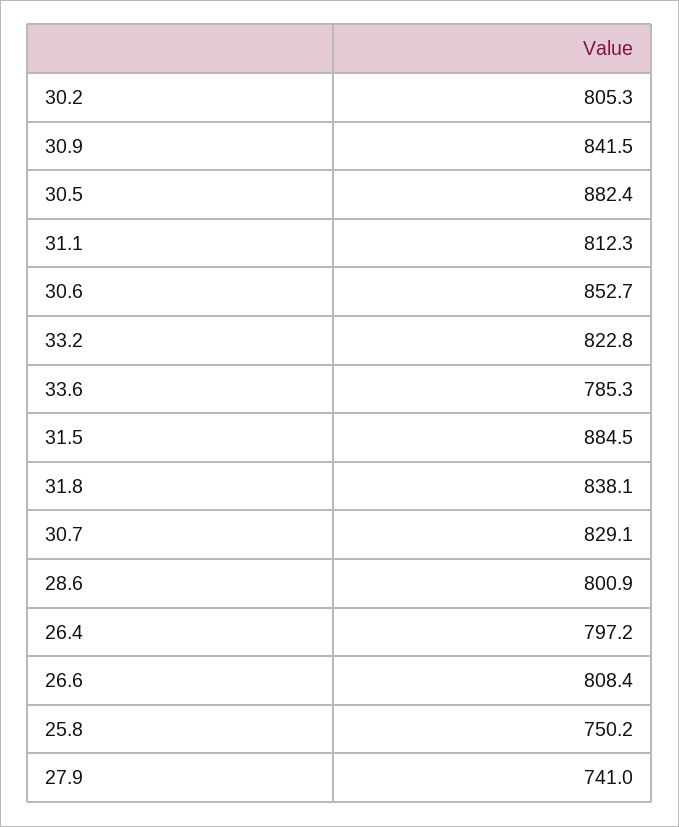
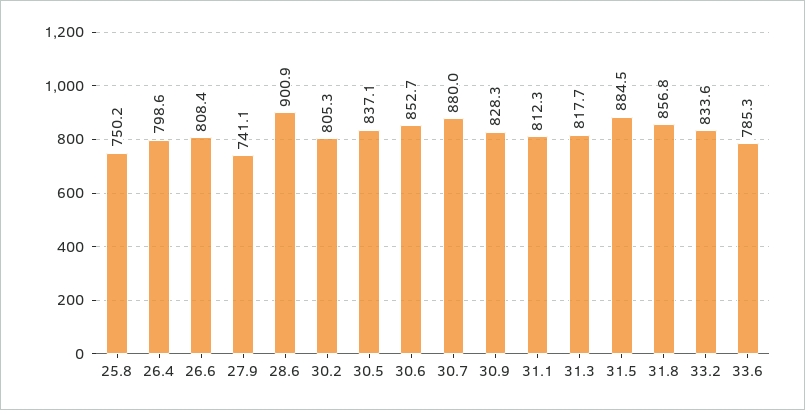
30.9: 841.5 -> 828.3
30.5: 882.4 -> 837.1
33.2: 822.8 -> 833.6
31.8: 838.1 -> 856.8
30.7: 829.1 -> 880
28.6: 800.9 -> 900.9
26.4: 797.2 -> 798.6
27.9: 741 -> 741.1
31.3: none -> 817.7

